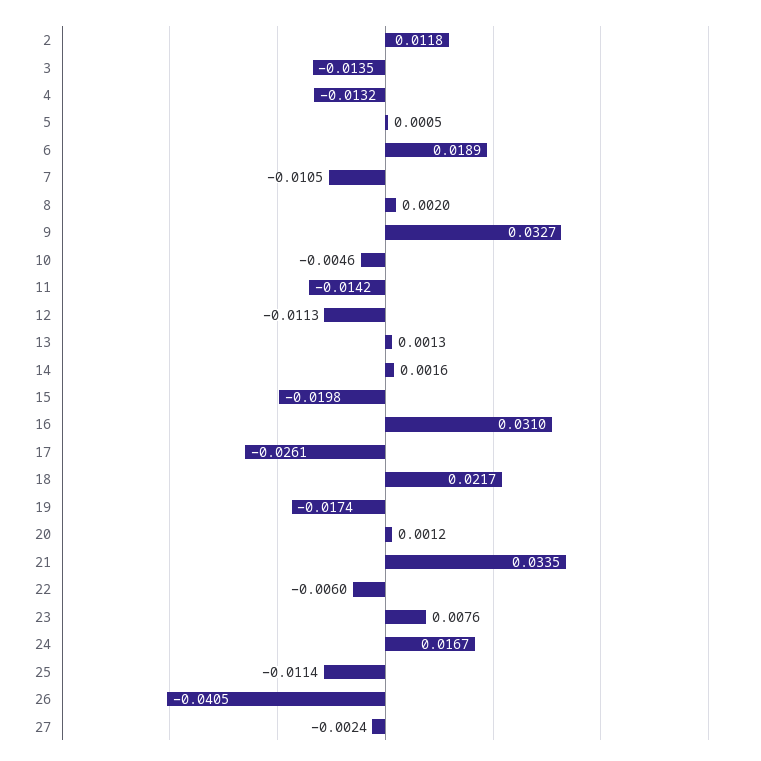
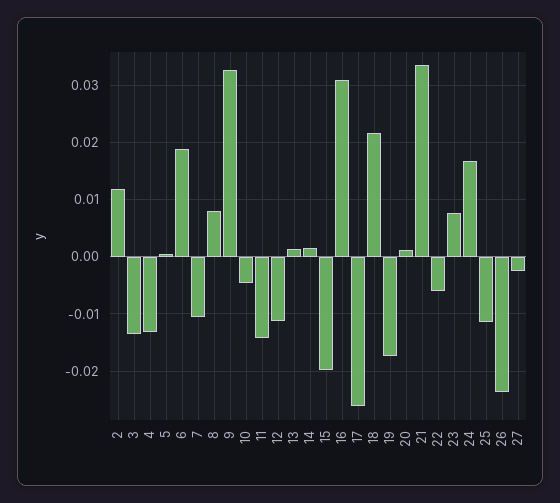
8: 0.002 -> 0.008
26: -0.0405 -> -0.024

